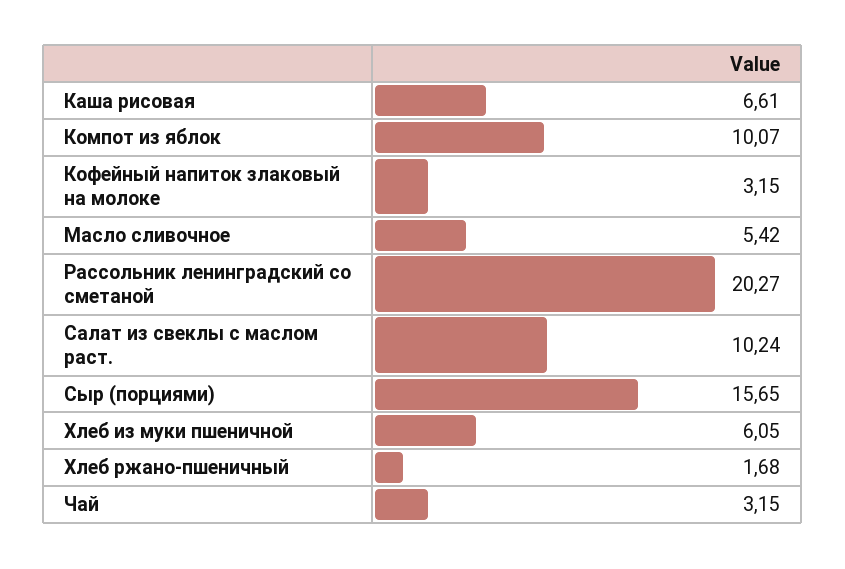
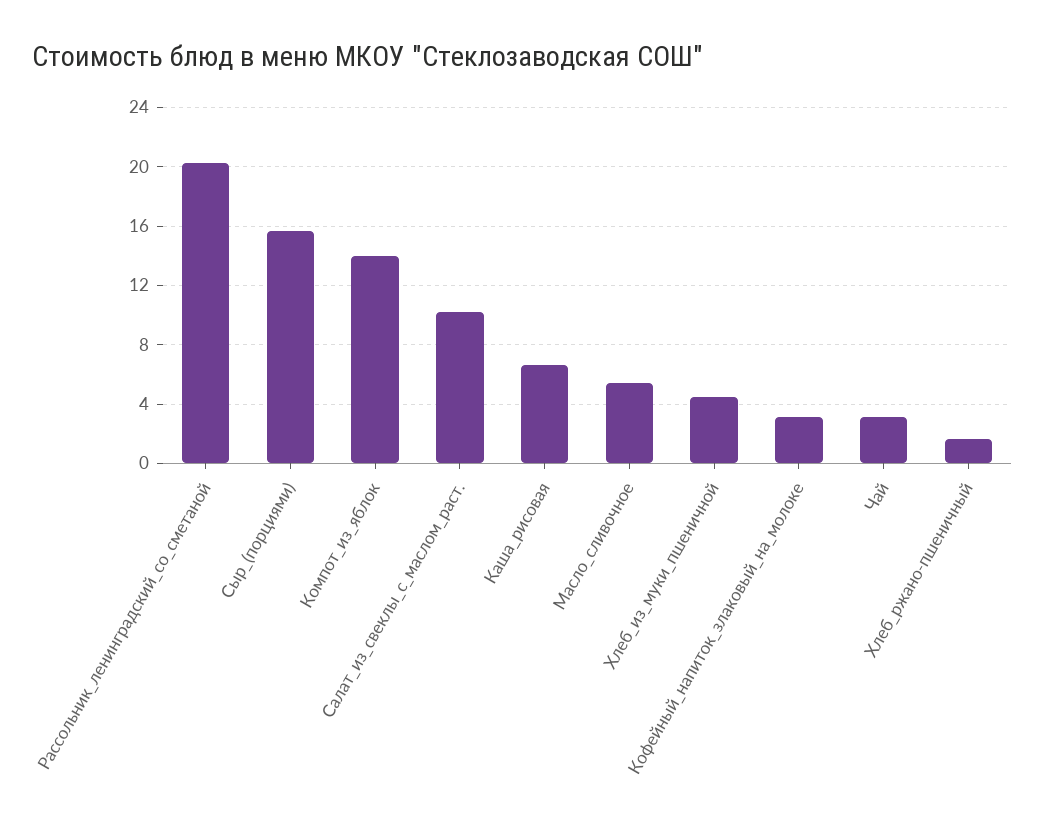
Компот из яблок: 10.07 -> 14
Хлеб из муки пшеничной: 6.05 -> 4.5

